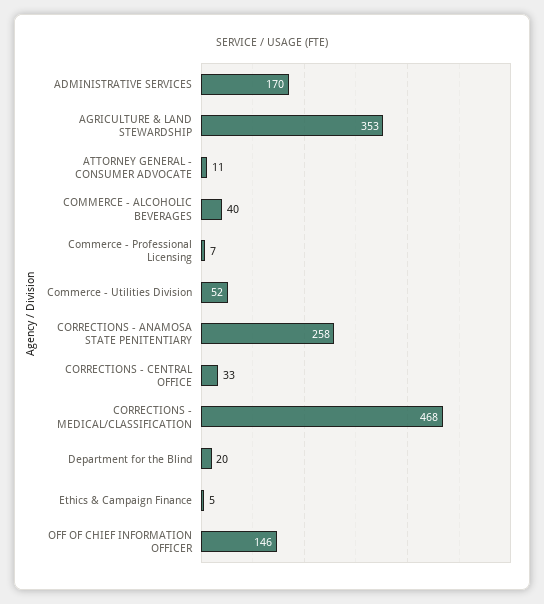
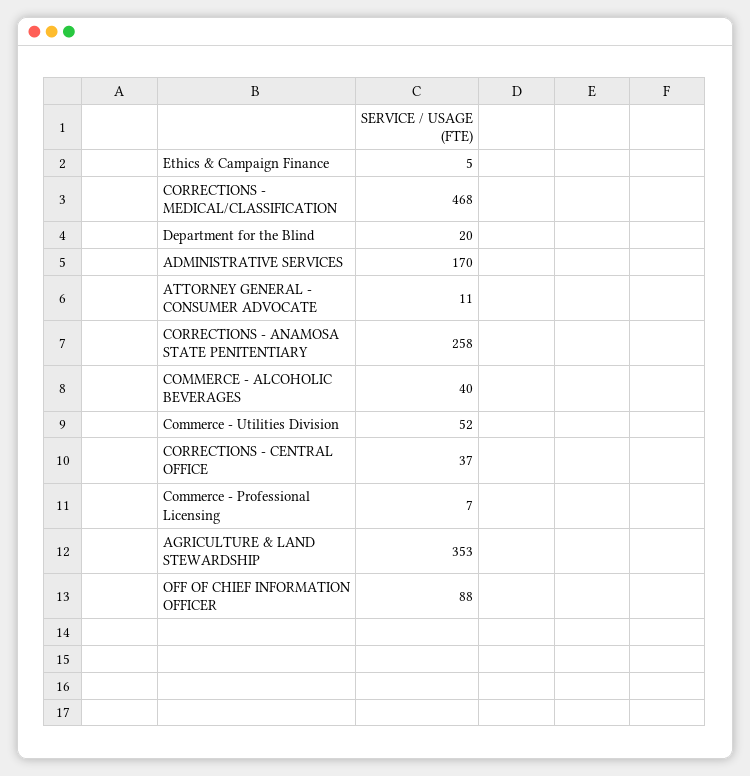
CORRECTIONS - CENTRAL OFFICE: 33 -> 37
OFF OF CHIEF INFORMATION OFFICER: 146 -> 88

